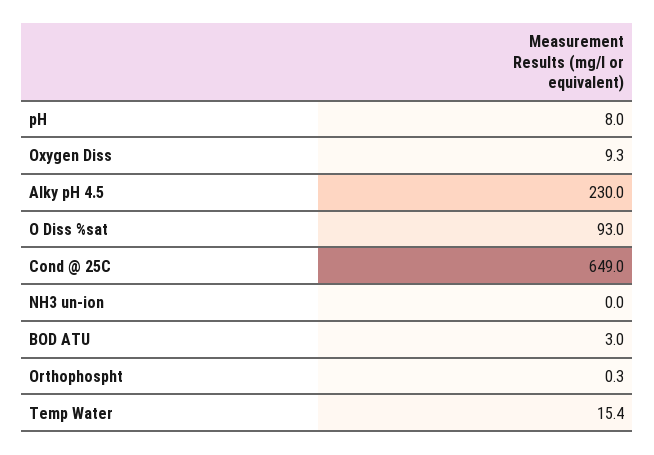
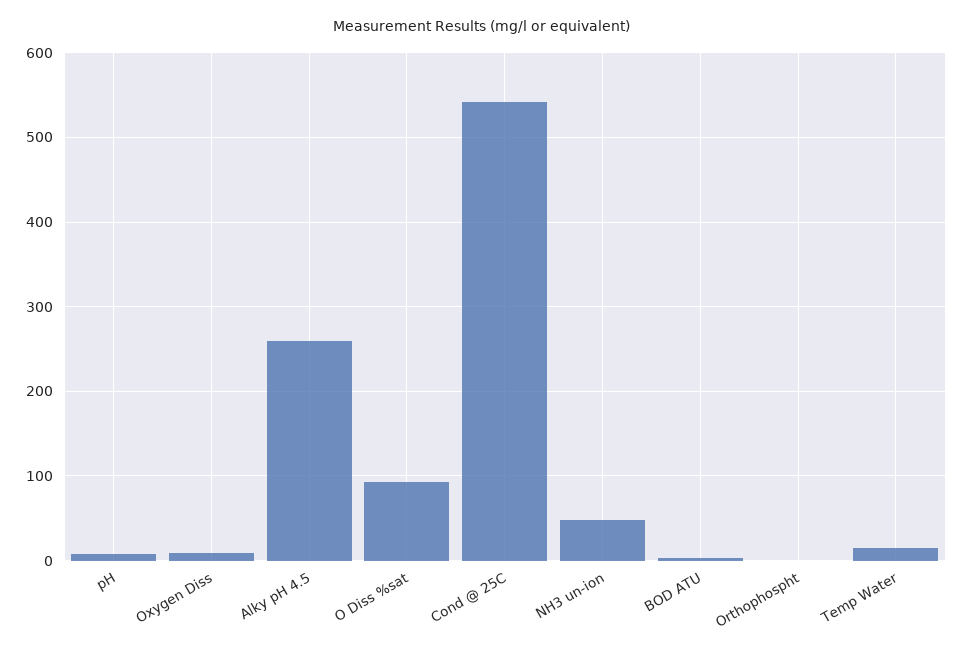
Alky pH 4.5: 230 -> 260
Cond @ 25C: 649 -> 540
NH3 un-ion: 0 -> 50

